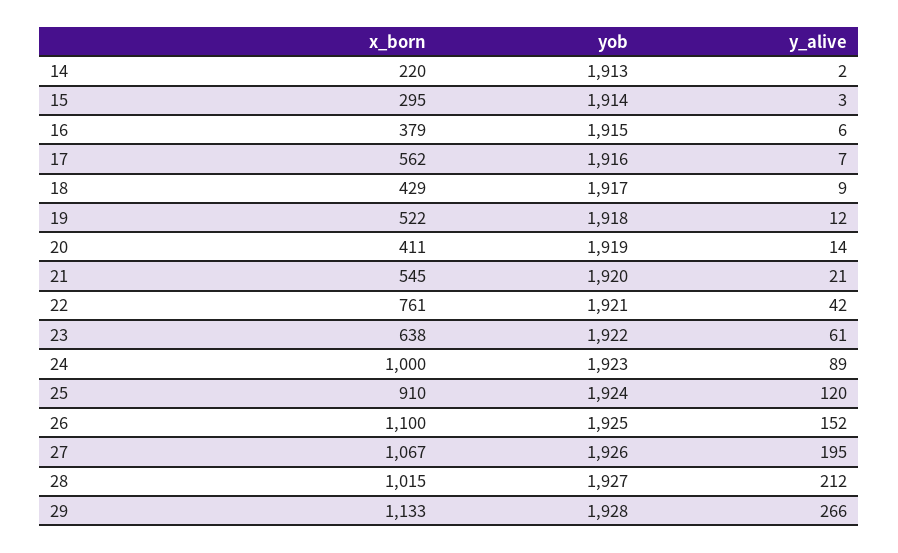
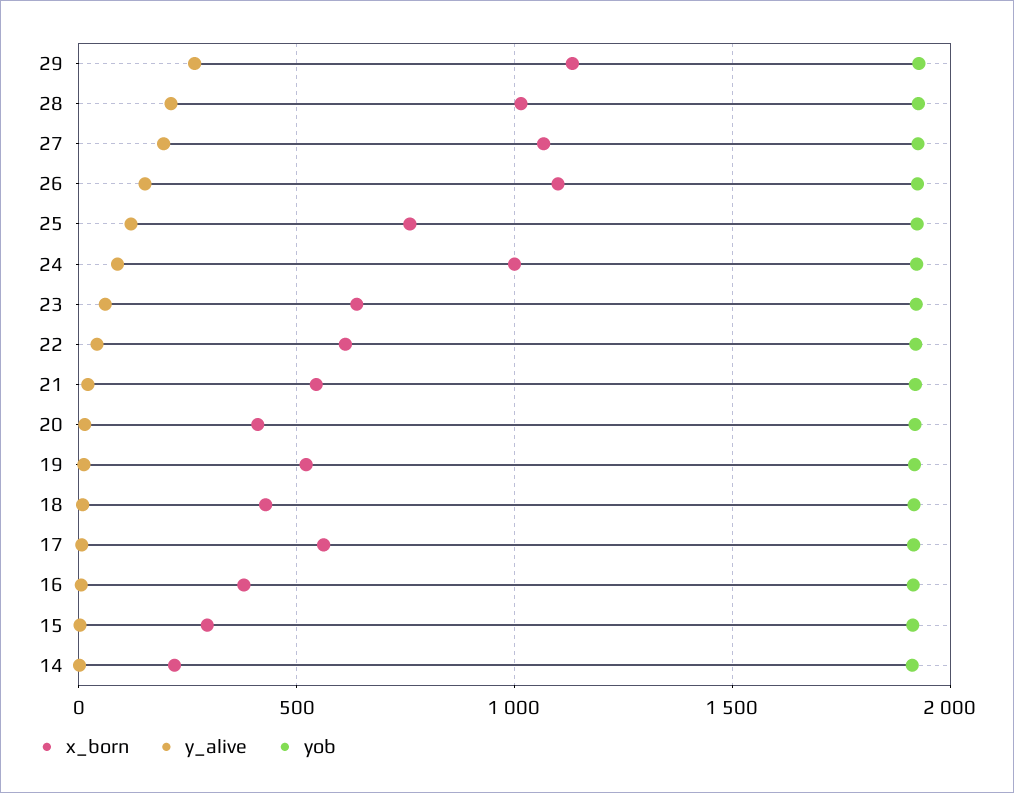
x_born, 22: 761 -> 600
x_born, 25: 910 -> 750

